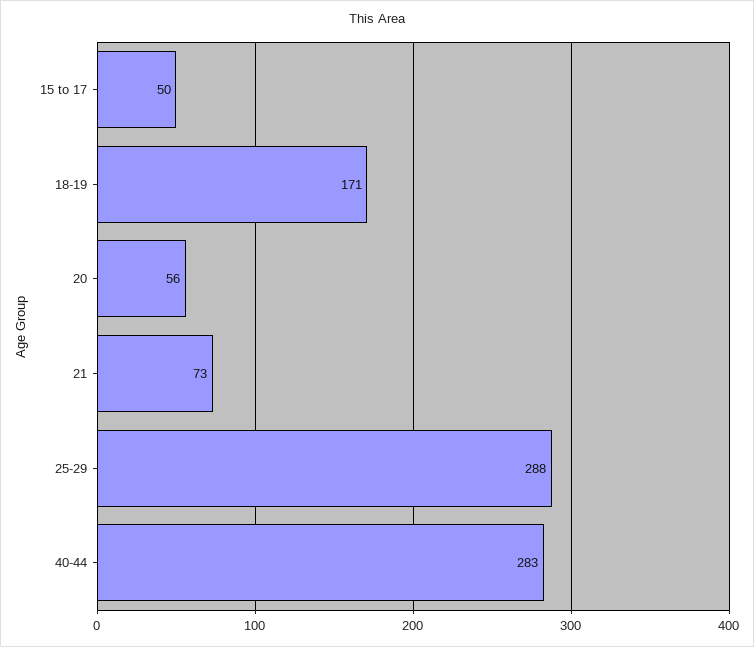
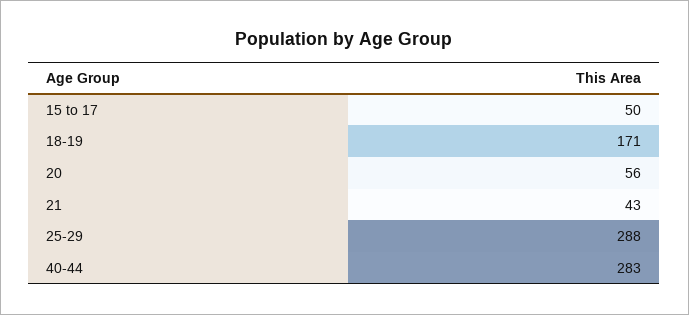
21: 73 -> 43

